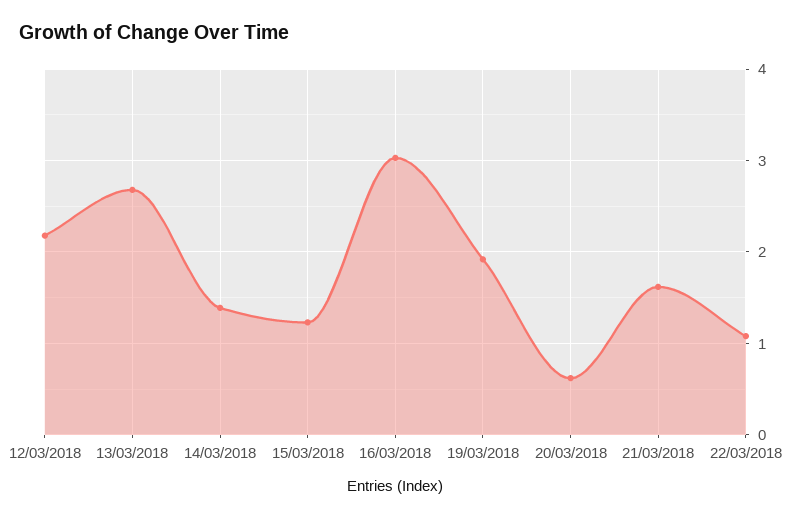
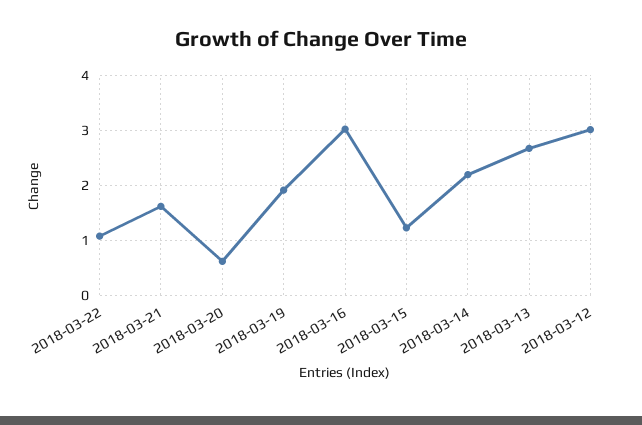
12/03/2018: 2.2 -> 3
14/03/2018: 1.4 -> 2.2

